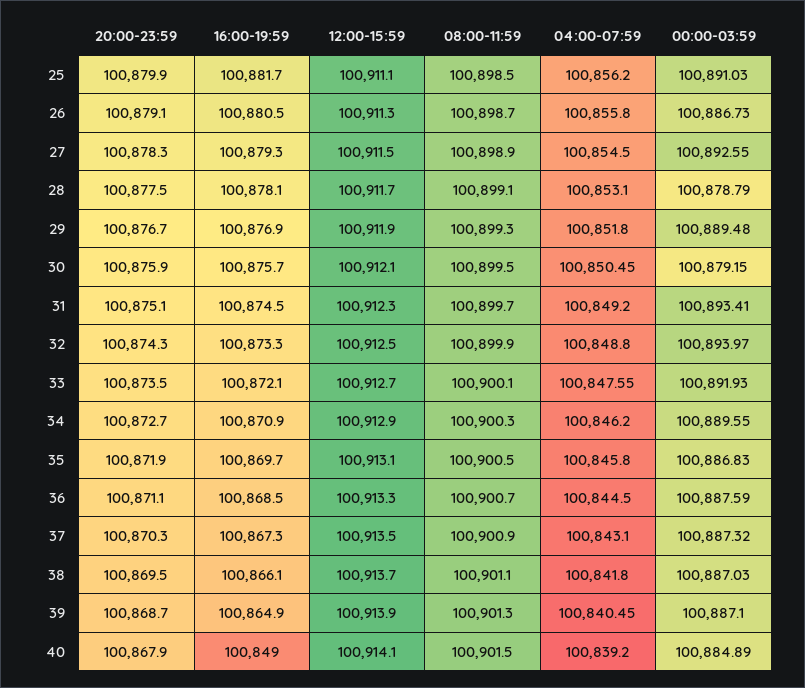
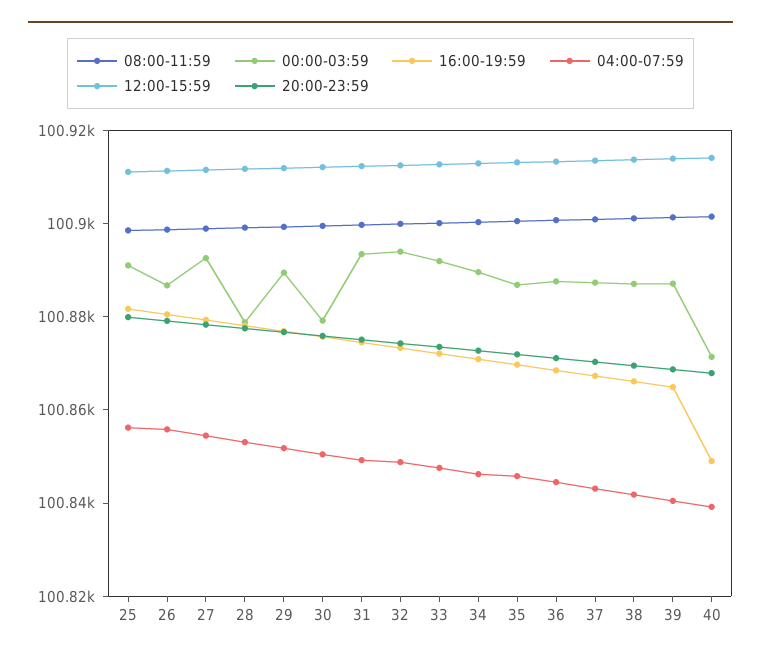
00:00-03:59, 40: 100884.89 -> 100870

